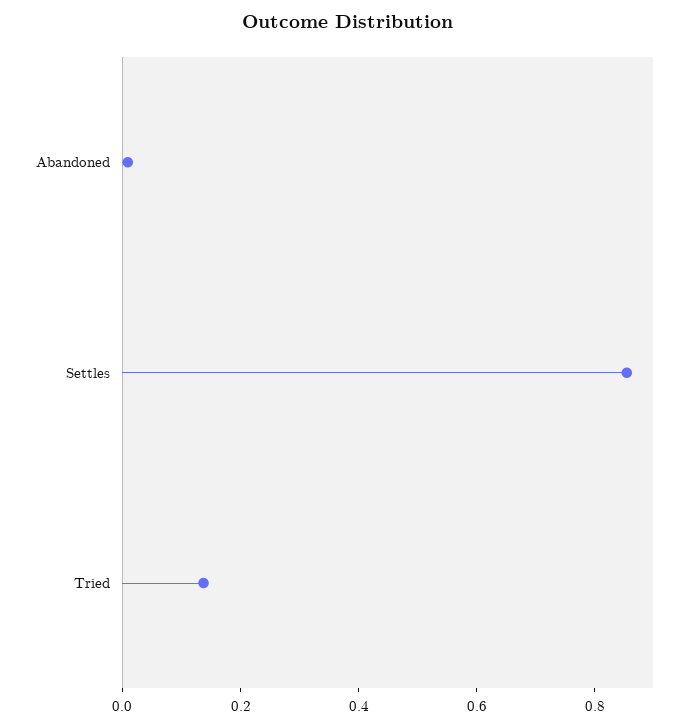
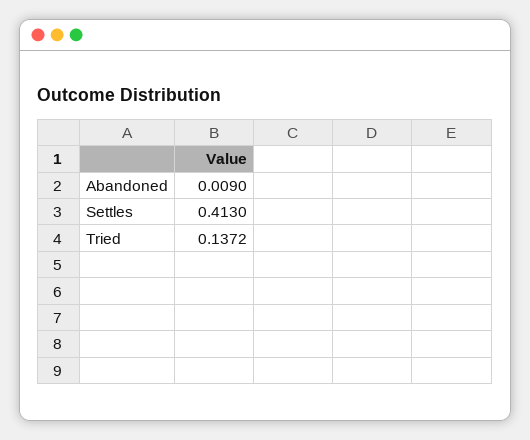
Settles: 0.85 -> 0.413

